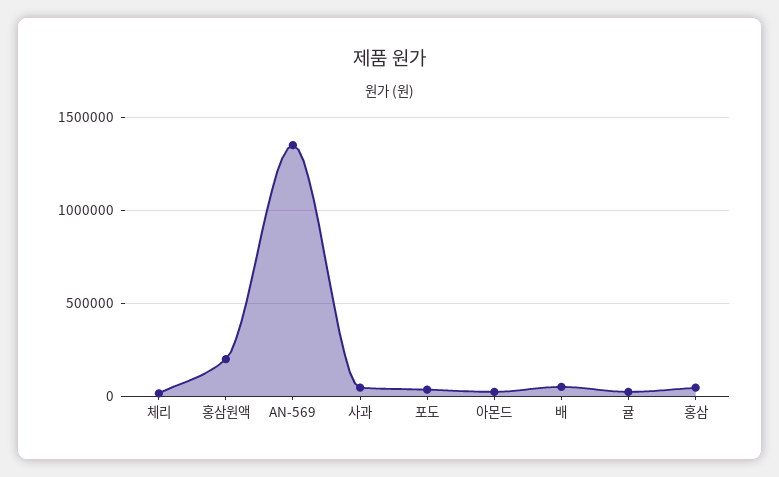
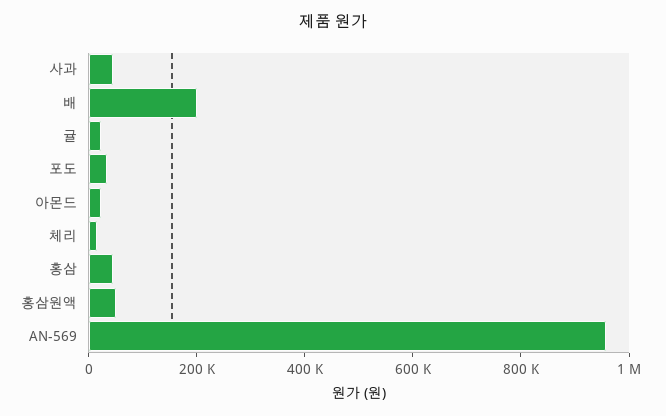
홍삼원액: 200000 -> 50000
AN-569: 1350000 -> 950000
배: 50000 -> 200000

